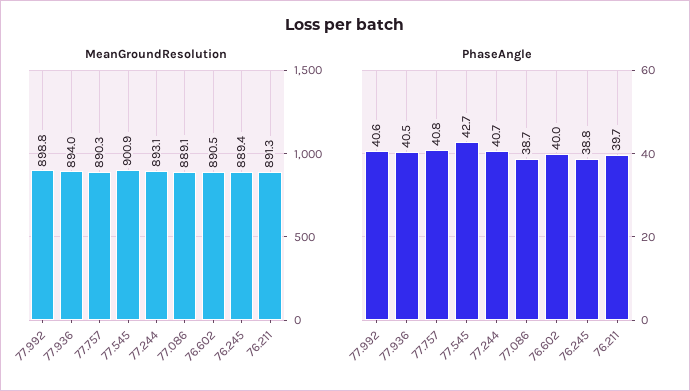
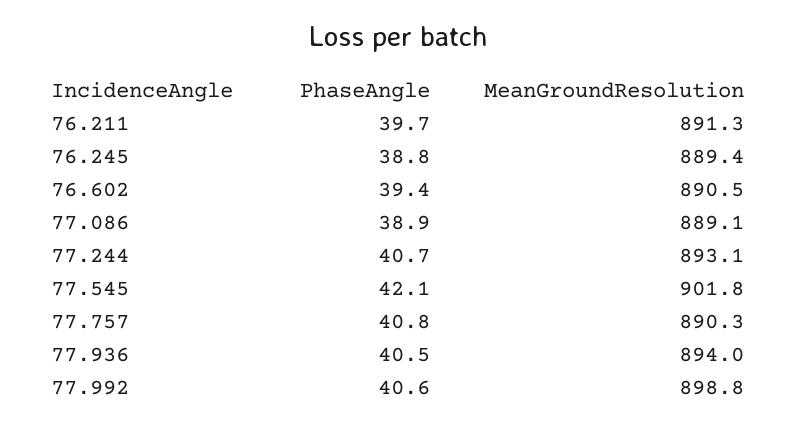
MeanGroundResolution, 77.545: 900.9 -> 901.8
PhaseAngle, 77.545: 42.7 -> 42.1
PhaseAngle, 77.086: 38.7 -> 38.9
PhaseAngle, 76.602: 40 -> 39.4

